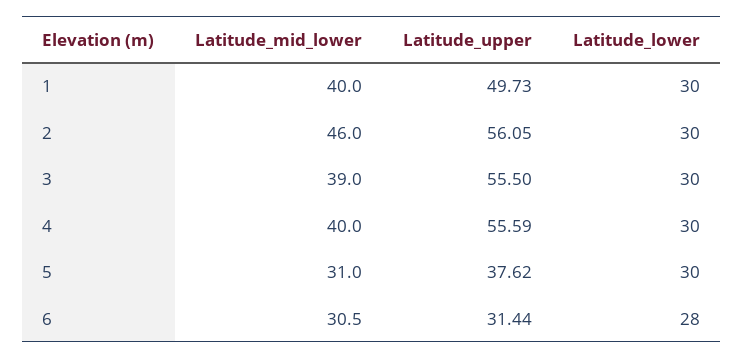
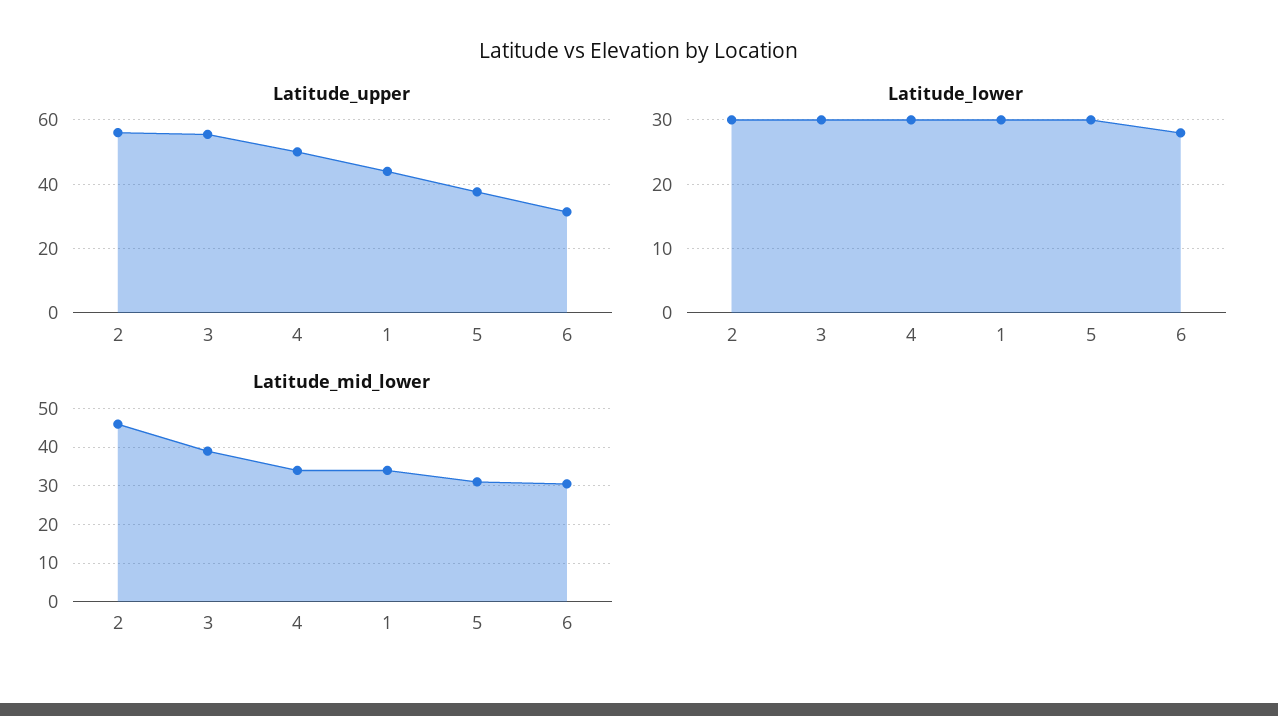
Latitude_mid_lower, 1: 40 -> 34
Latitude_upper, 1: 49.73 -> 44
Latitude_mid_lower, 4: 40 -> 34
Latitude_upper, 4: 55.59 -> 50

